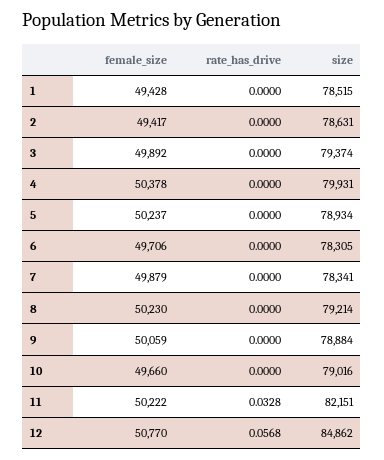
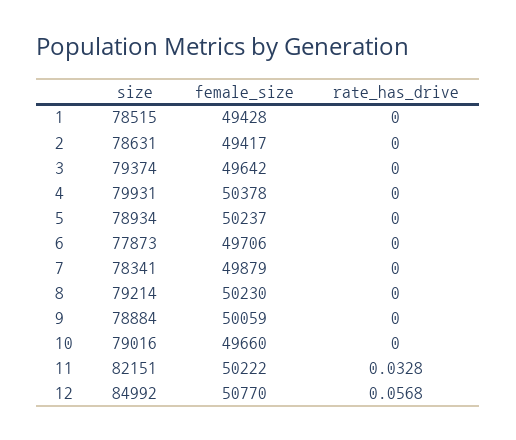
female_size, 3: 49892 -> 49642
size, 6: 78305 -> 77873
size, 12: 84862 -> 84992

